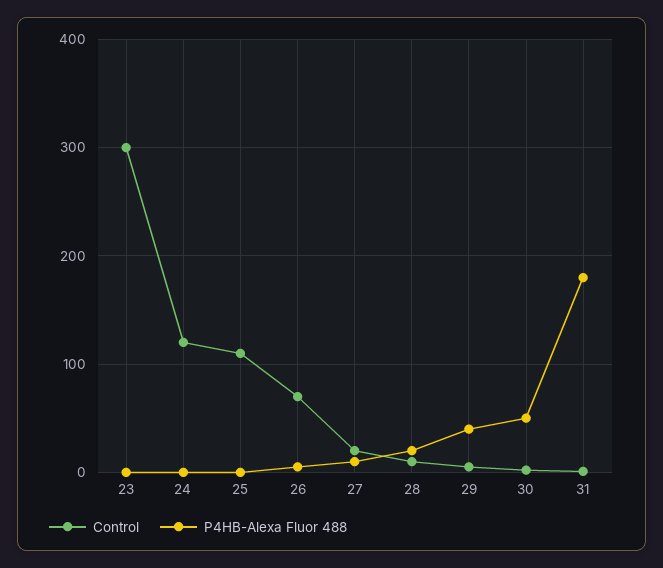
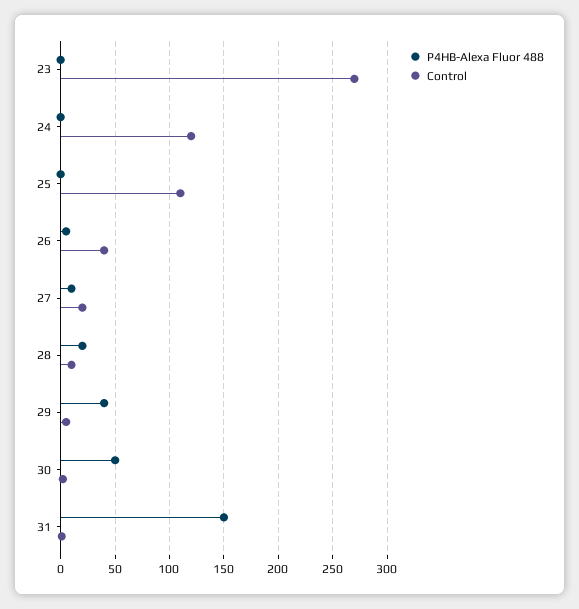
Control, 23: 300 -> 270
Control, 26: 70 -> 40
P4HB-Alexa Fluor 488, 31: 180 -> 150

